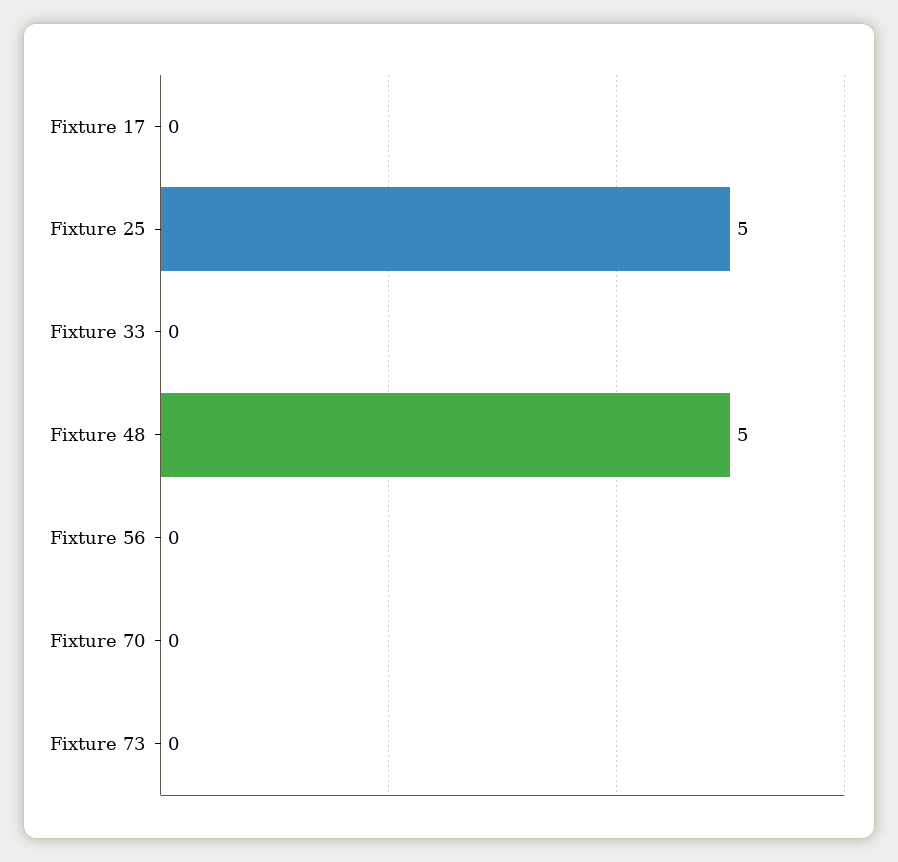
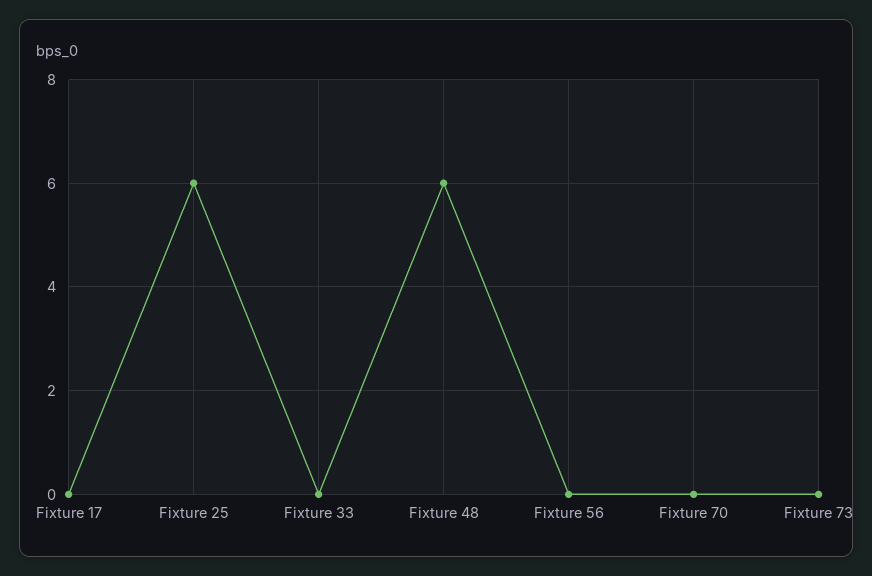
Fixture 25: 5 -> 6
Fixture 48: 5 -> 6

